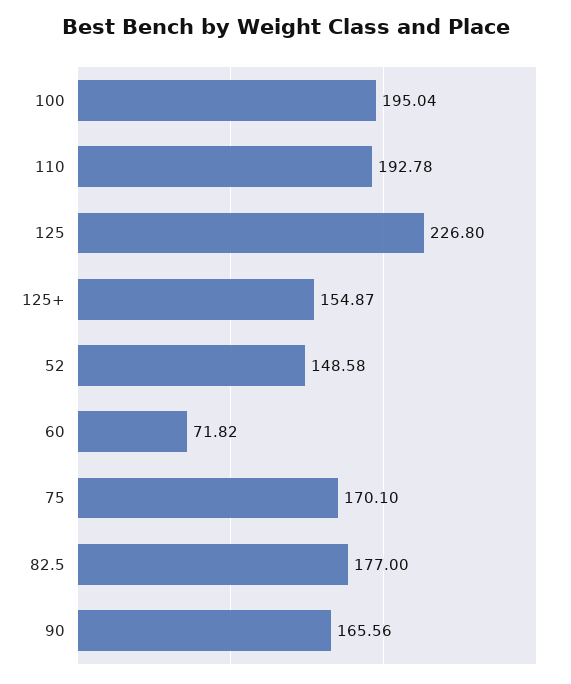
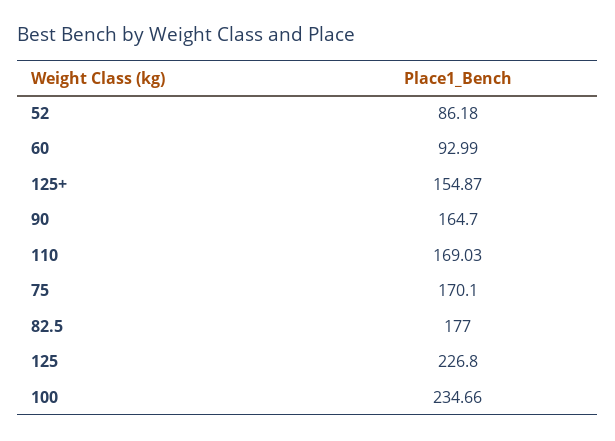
100: 195.04 -> 234.66
110: 192.78 -> 169.03
52: 148.58 -> 86.18
60: 71.82 -> 92.99
90: 165.56 -> 164.7

